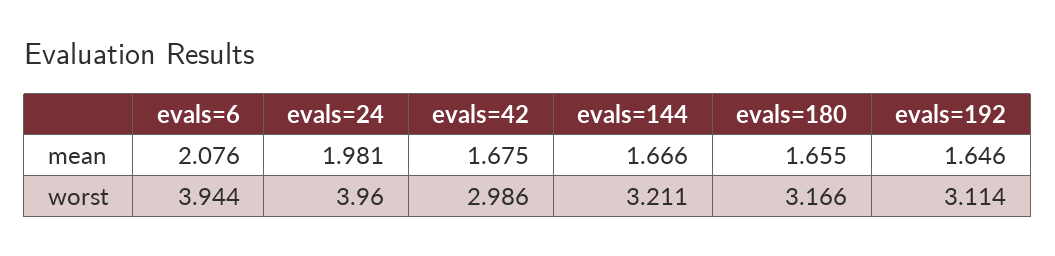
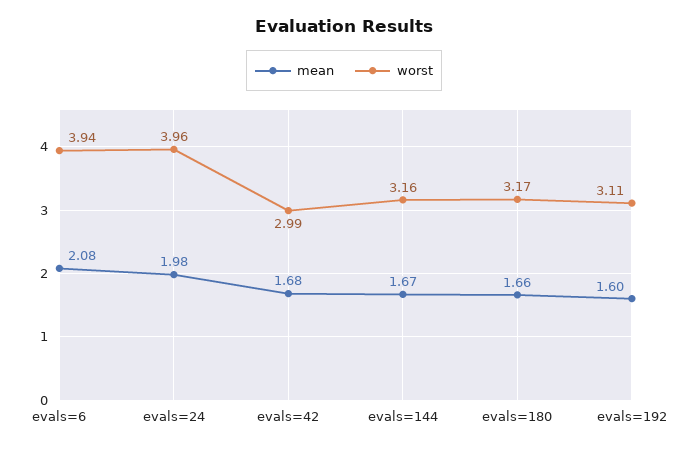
mean, evals=192: 1.646 -> 1.6
worst, evals=144: 3.211 -> 3.16

